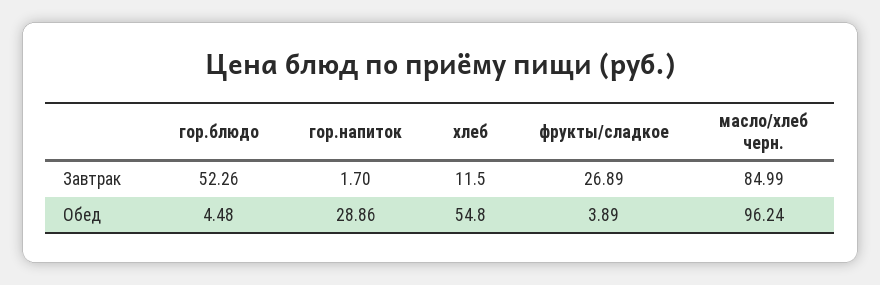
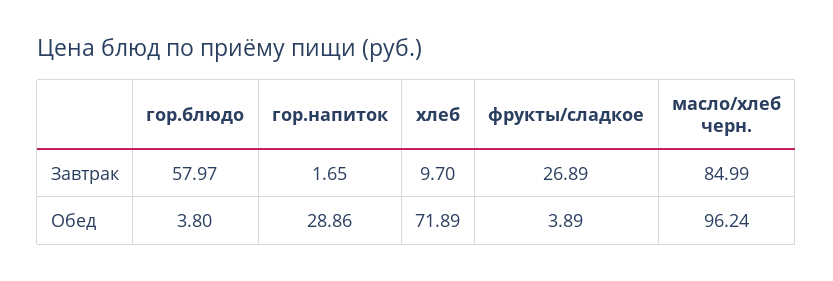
гор.блюдо, Завтрак: 52.26 -> 57.97
гор.напиток, Завтрак: 1.7 -> 1.65
хлеб, Завтрак: 11.5 -> 9.7
гор.блюдо, Обед: 4.48 -> 3.8
хлеб, Обед: 54.8 -> 71.89

